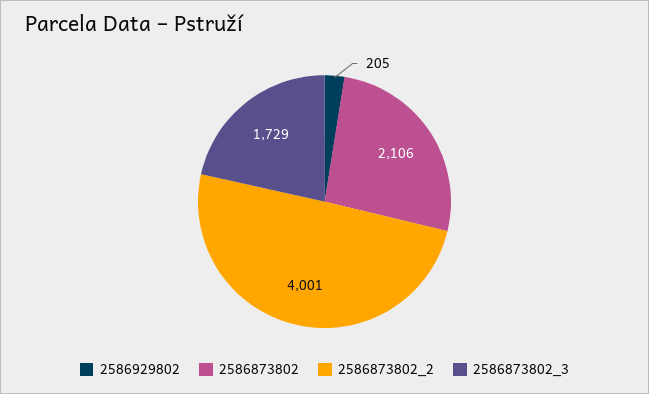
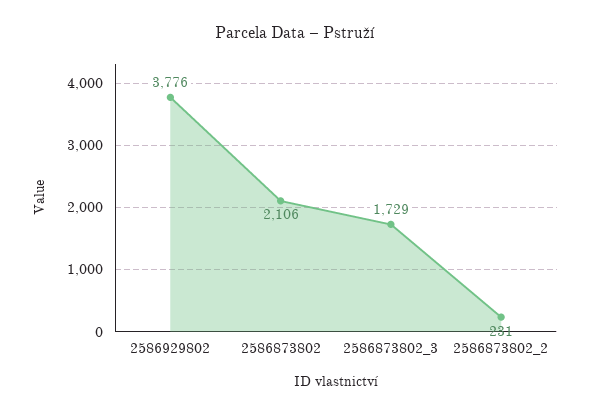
2586929802: 205 -> 3776
2586873802_2: 4001 -> 231

